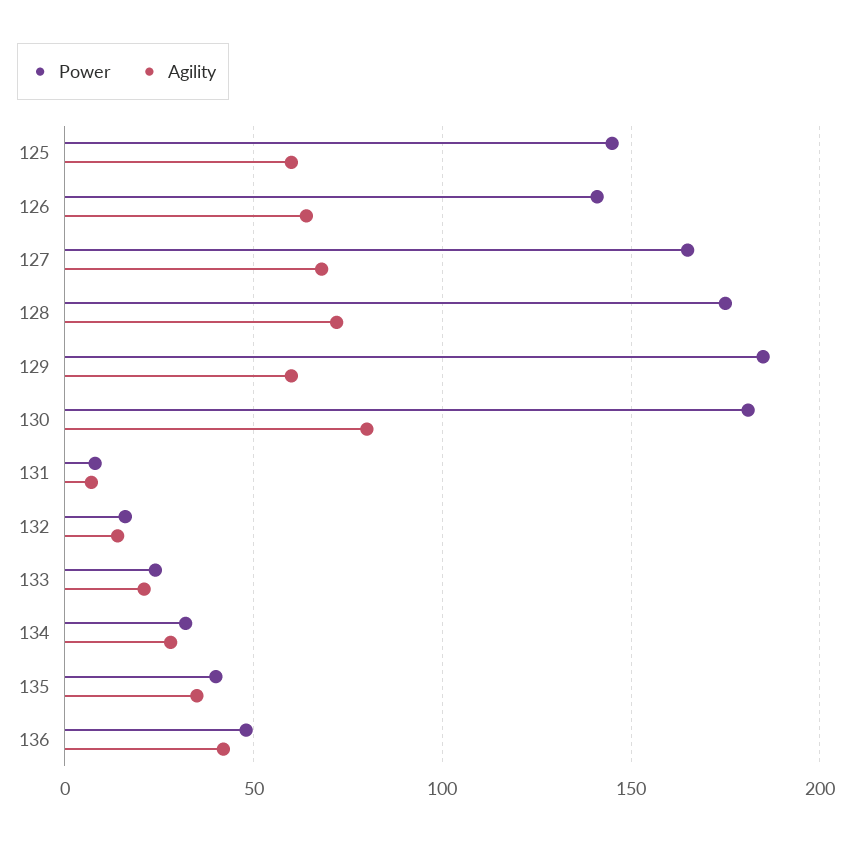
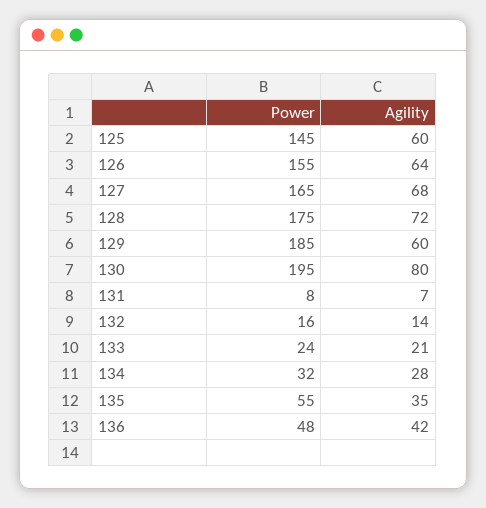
Power, 126: 140 -> 155
Power, 130: 180 -> 195
Power, 135: 40 -> 55

